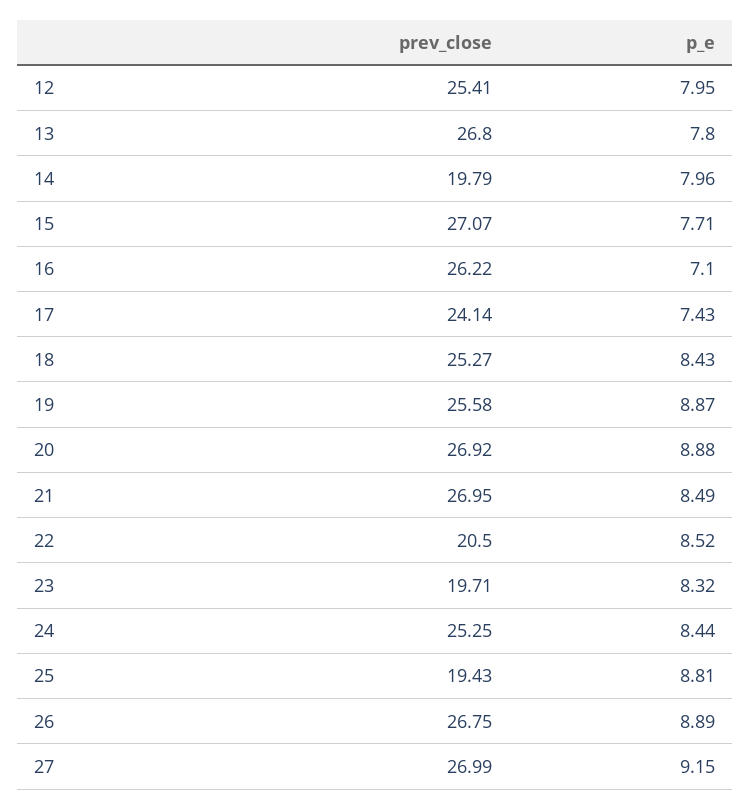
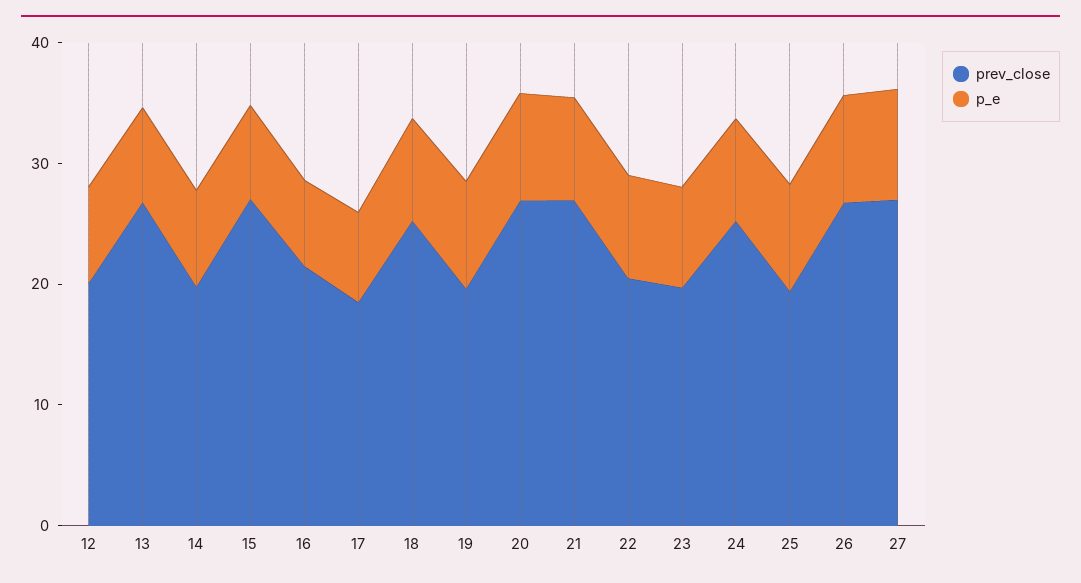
prev_close, 12: 25.41 -> 20
prev_close, 16: 26.22 -> 22
prev_close, 17: 24.14 -> 18
prev_close, 19: 25.58 -> 20

